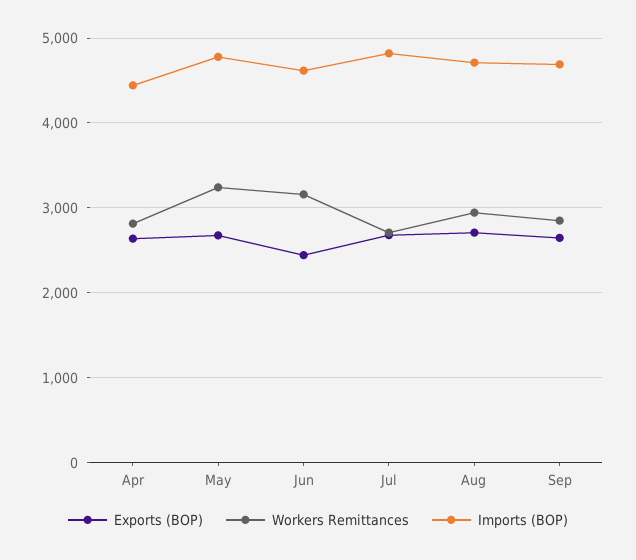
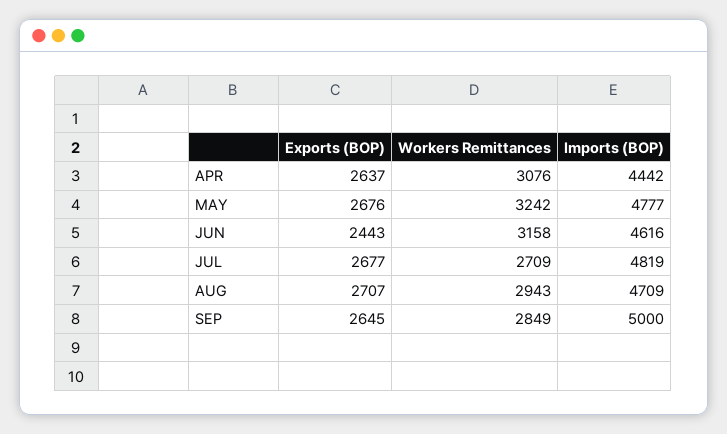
Workers Remittances, Apr: 2800 -> 3076
Imports (BOP), Sep: 4700 -> 5000

